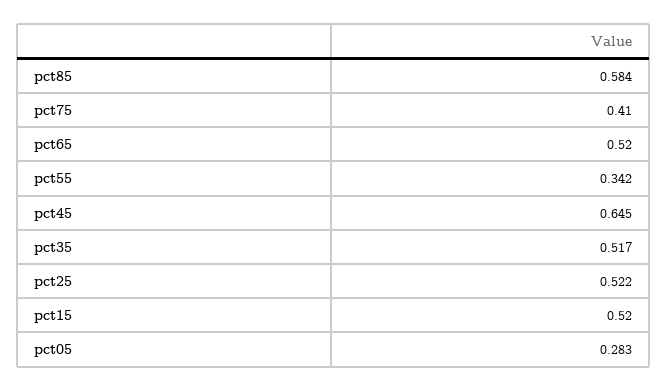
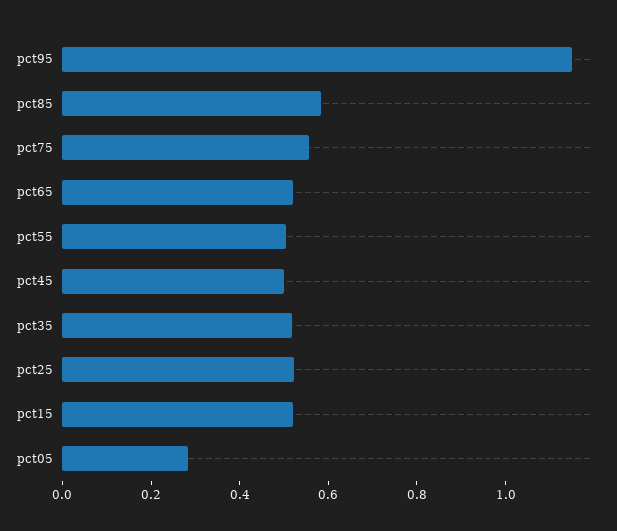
pct75: 0.41 -> 0.55
pct55: 0.342 -> 0.5
pct45: 0.645 -> 0.5
pct95: none -> 1.15

